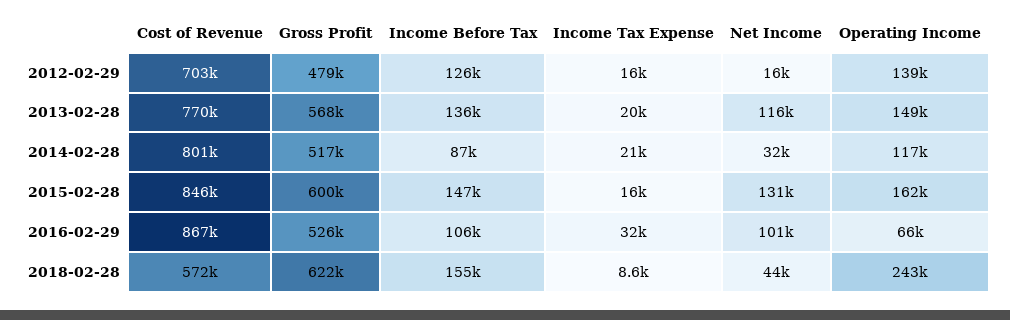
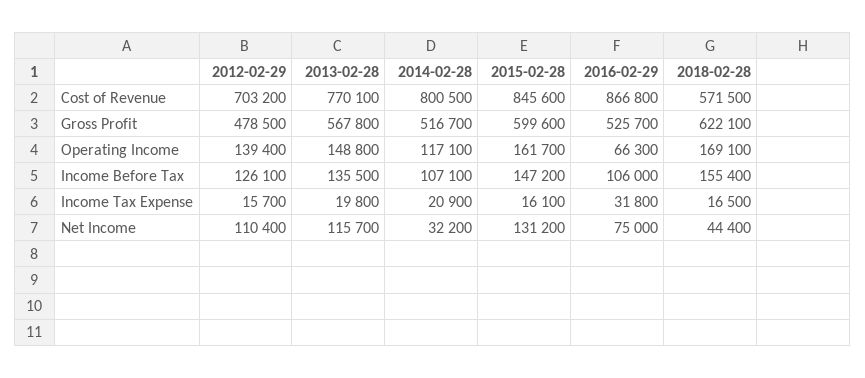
Net Income, 2012-02-29: 16000 -> 110400
Income Before Tax, 2014-02-28: 87000 -> 107100
Net Income, 2016-02-29: 101000 -> 75000
Income Tax Expense, 2018-02-28: 8600 -> 16500
Operating Income, 2018-02-28: 243000 -> 169100

